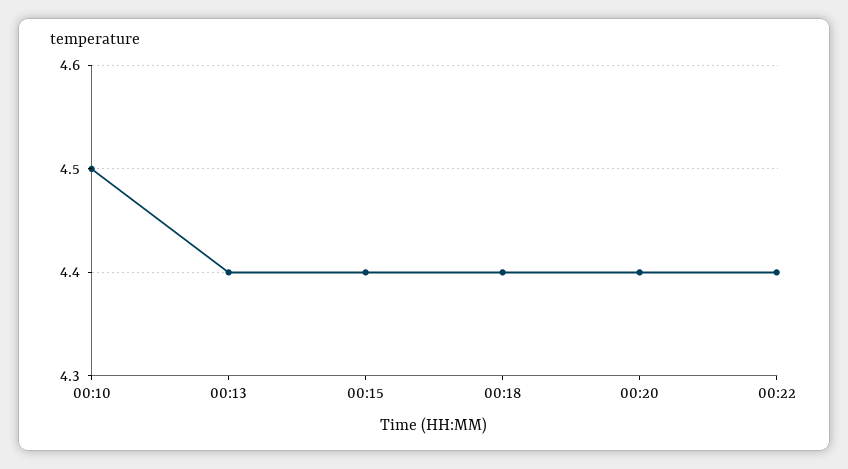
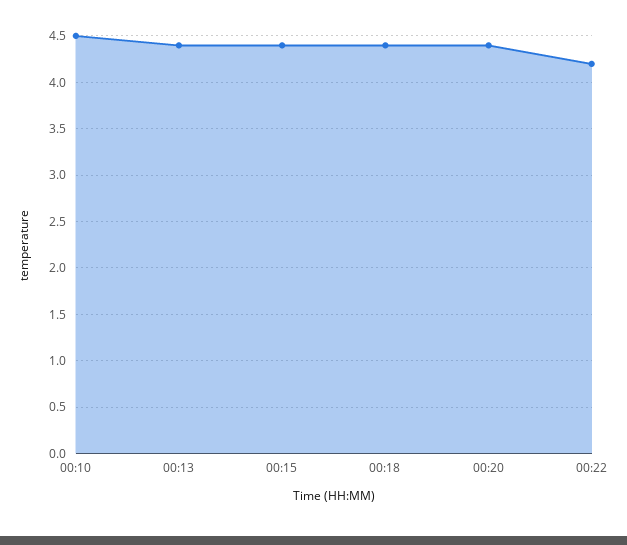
00:22: 4.4 -> 4.2

